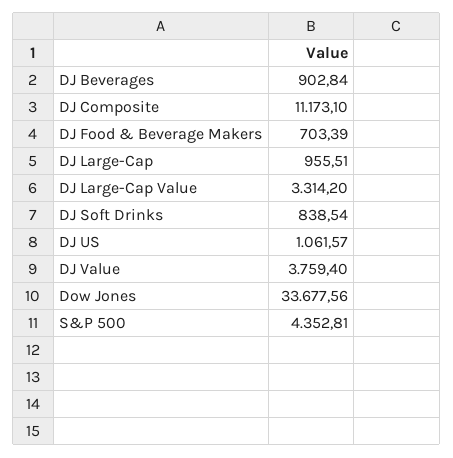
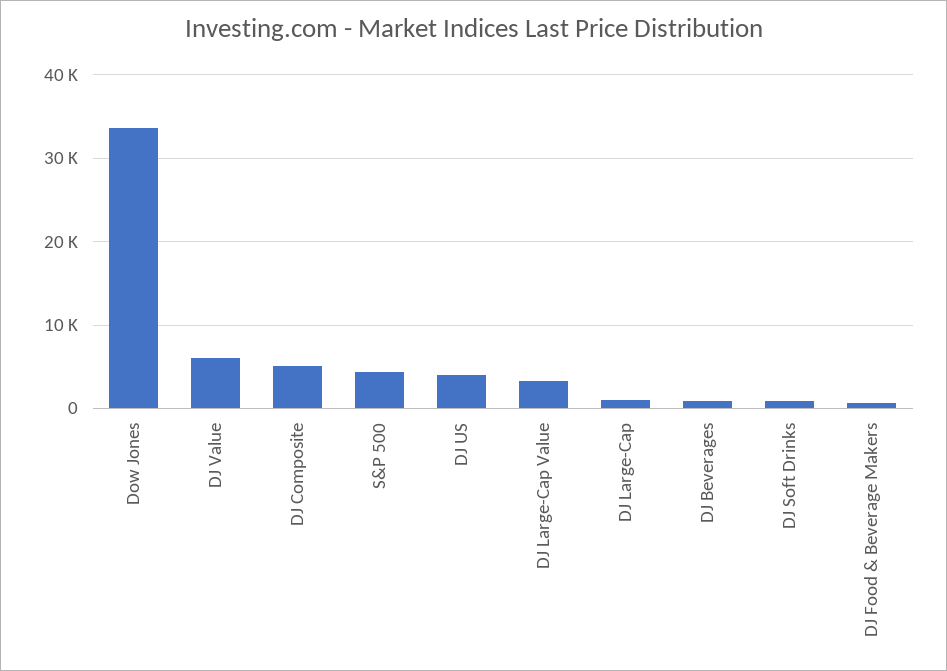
DJ Composite: 11173.1 -> 5000
DJ US: 1061.57 -> 4000
DJ Value: 3759.4 -> 6000

